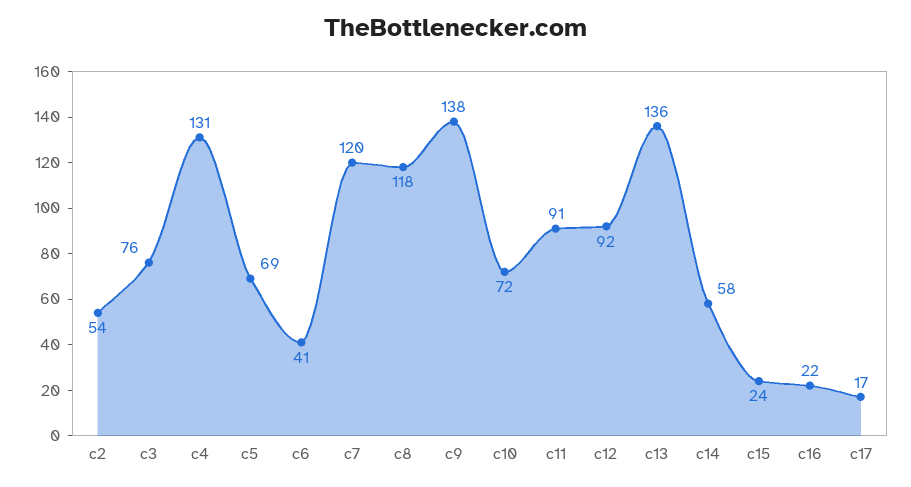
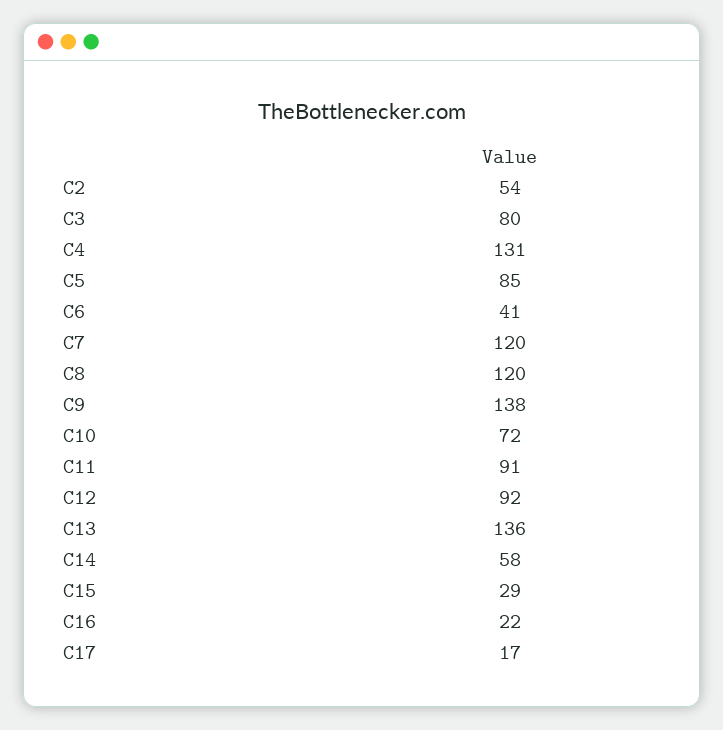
c3: 76 -> 80
c5: 69 -> 85
c8: 118 -> 120
c15: 24 -> 29

